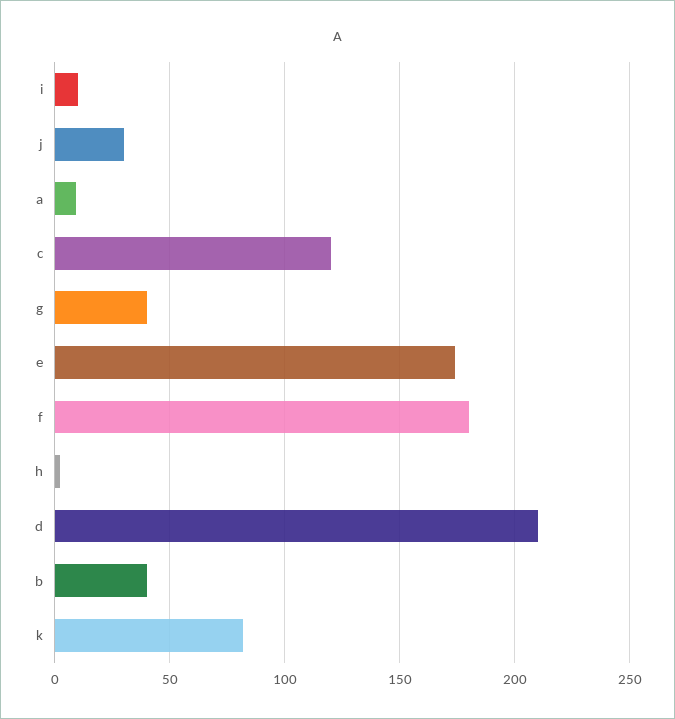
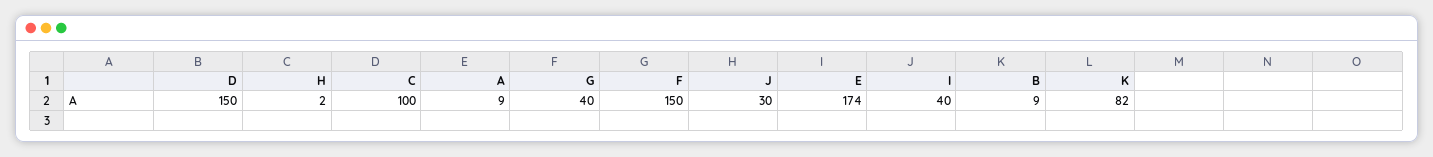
i: 10 -> 40
c: 120 -> 100
f: 180 -> 150
d: 210 -> 150
b: 40 -> 9

